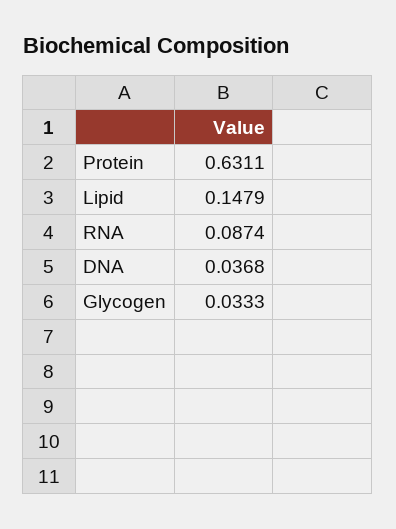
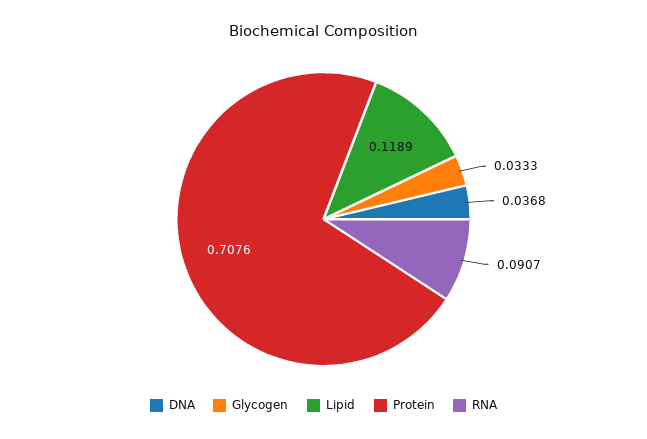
Protein: 0.6311 -> 0.7076
Lipid: 0.1479 -> 0.1189
RNA: 0.0874 -> 0.0907

